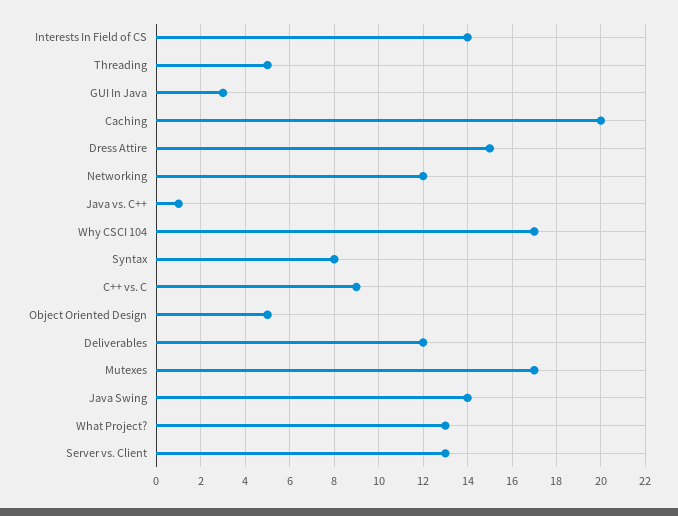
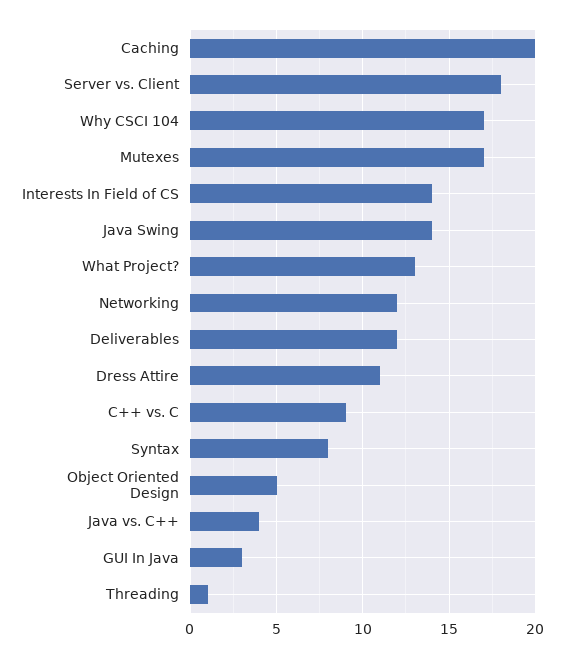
Threading: 5 -> 1
Dress Attire: 15 -> 11
Java vs. C++: 1 -> 4
Server vs. Client: 13 -> 18

